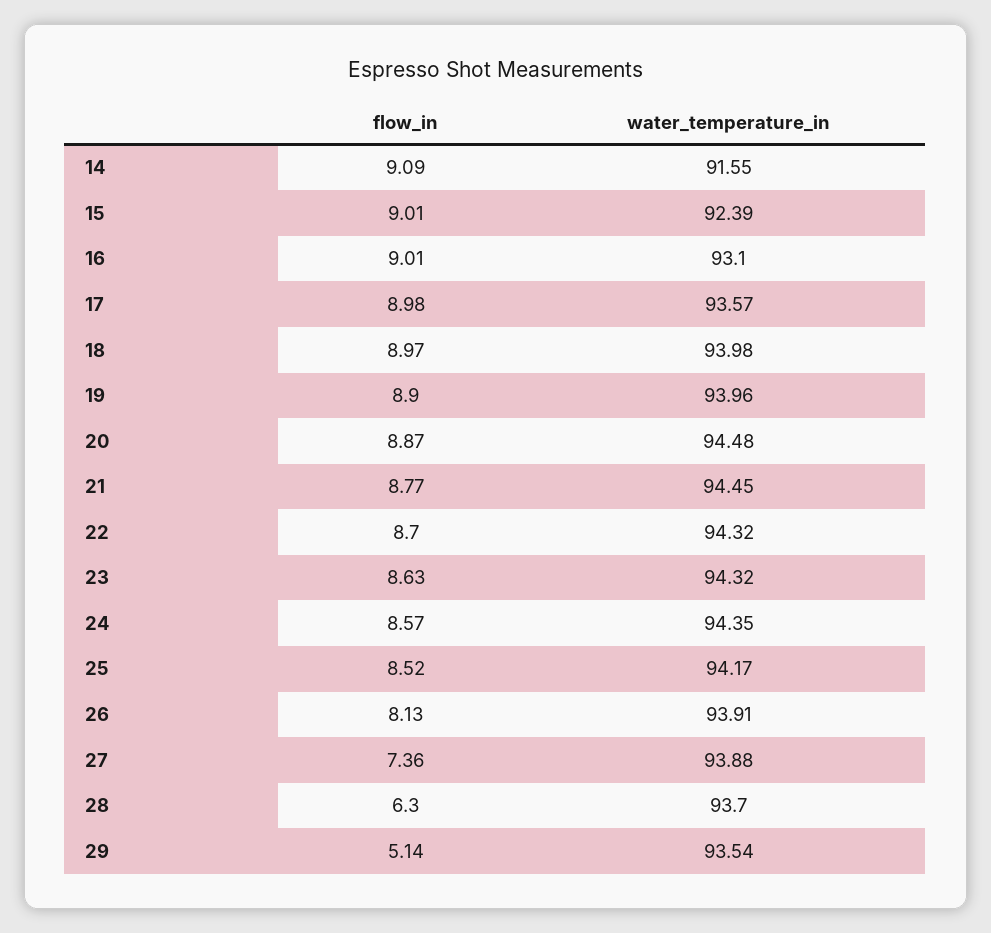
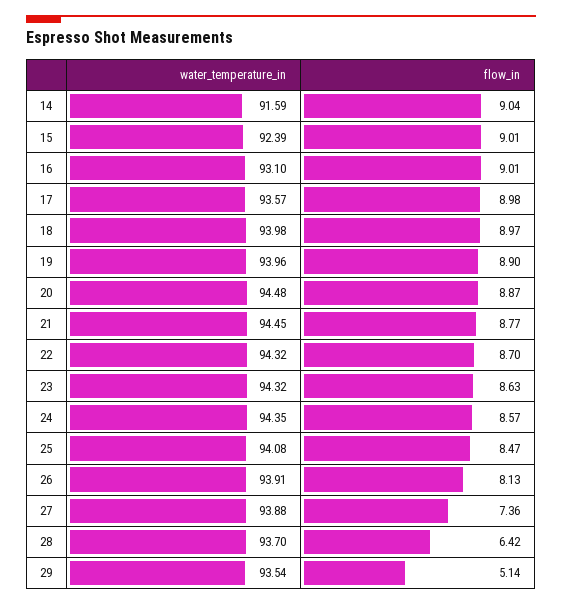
flow_in, 14: 9.09 -> 9.04
water_temperature_in, 14: 91.55 -> 91.59
flow_in, 25: 8.52 -> 8.47
water_temperature_in, 25: 94.17 -> 94.08
flow_in, 28: 6.3 -> 6.42

